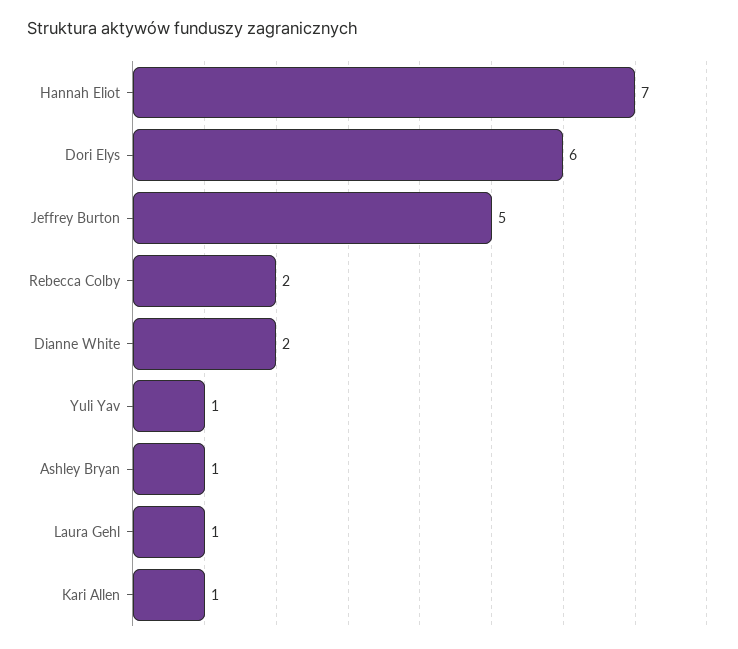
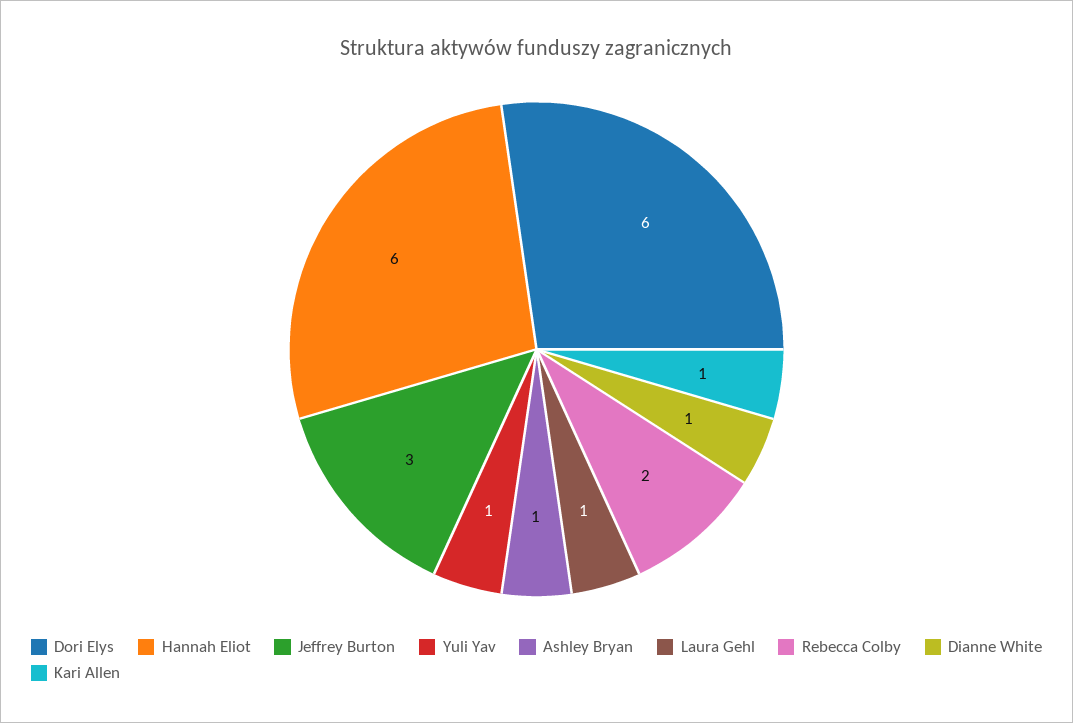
Hannah Eliot: 7 -> 6
Jeffrey Burton: 5 -> 3
Dianne White: 2 -> 1

